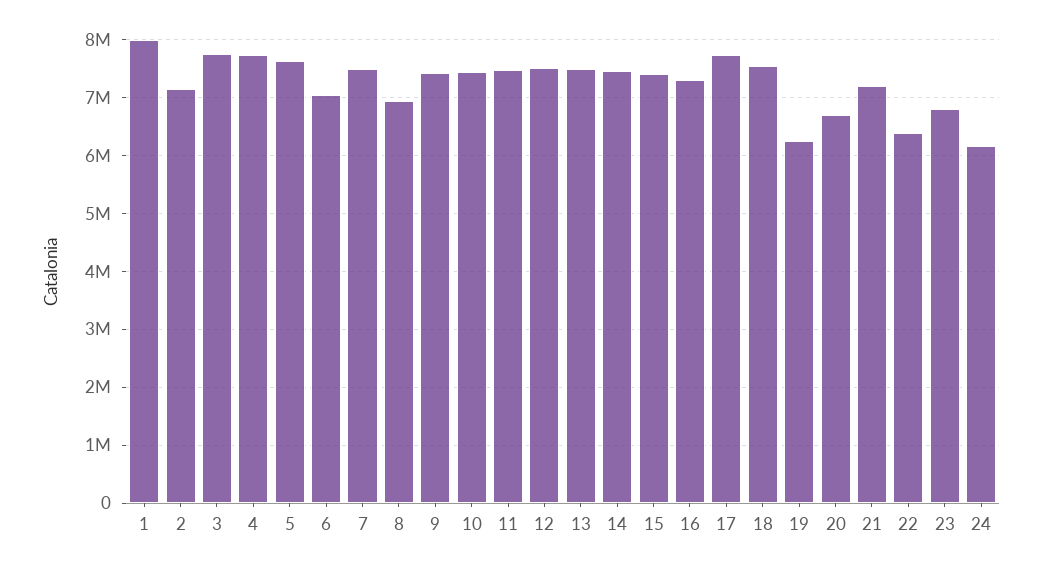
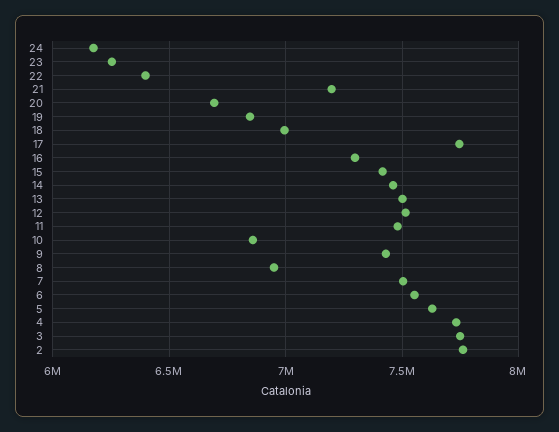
1: 8000000 -> none
2: 7200000 -> 7750000
6: 7000000 -> 7550000
10: 7400000 -> 6850000
18: 7600000 -> 7000000
19: 6200000 -> 6850000
23: 6800000 -> 6250000

